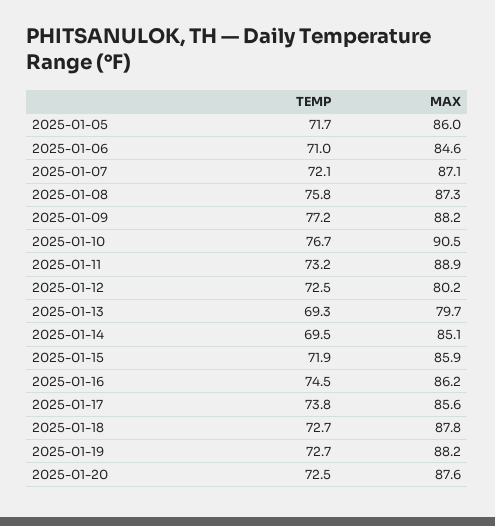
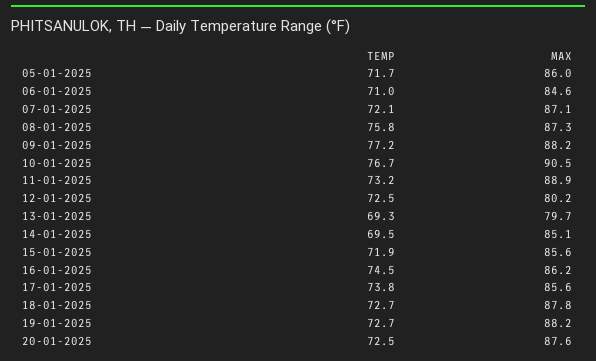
MAX, 2025-01-15: 85.9 -> 85.6

